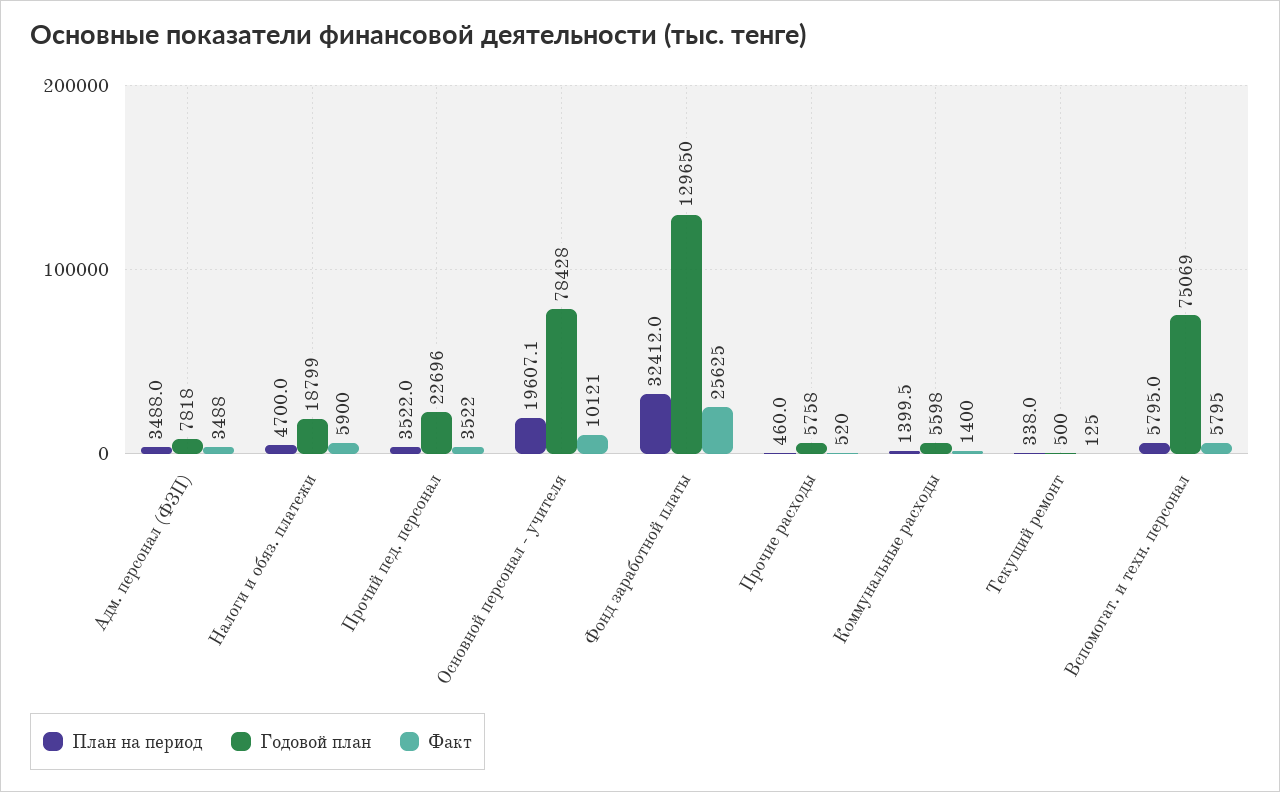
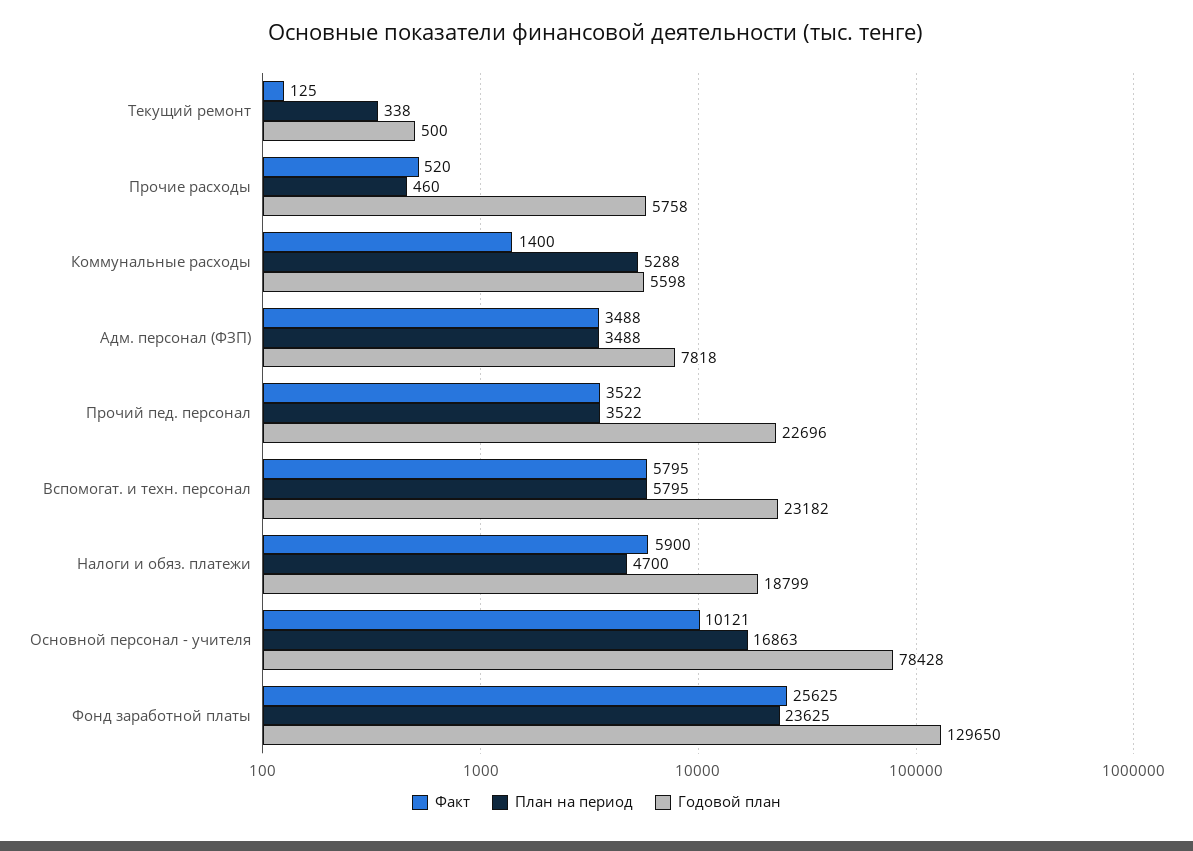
План на период, Основной персонал - учителя: 19607.1 -> 16863
План на период, Фонд заработной платы: 32412 -> 23625
План на период, Коммунальные расходы: 1399.5 -> 5288
Годовой план, Вспомогат. и техн. персонал: 75069 -> 23182

